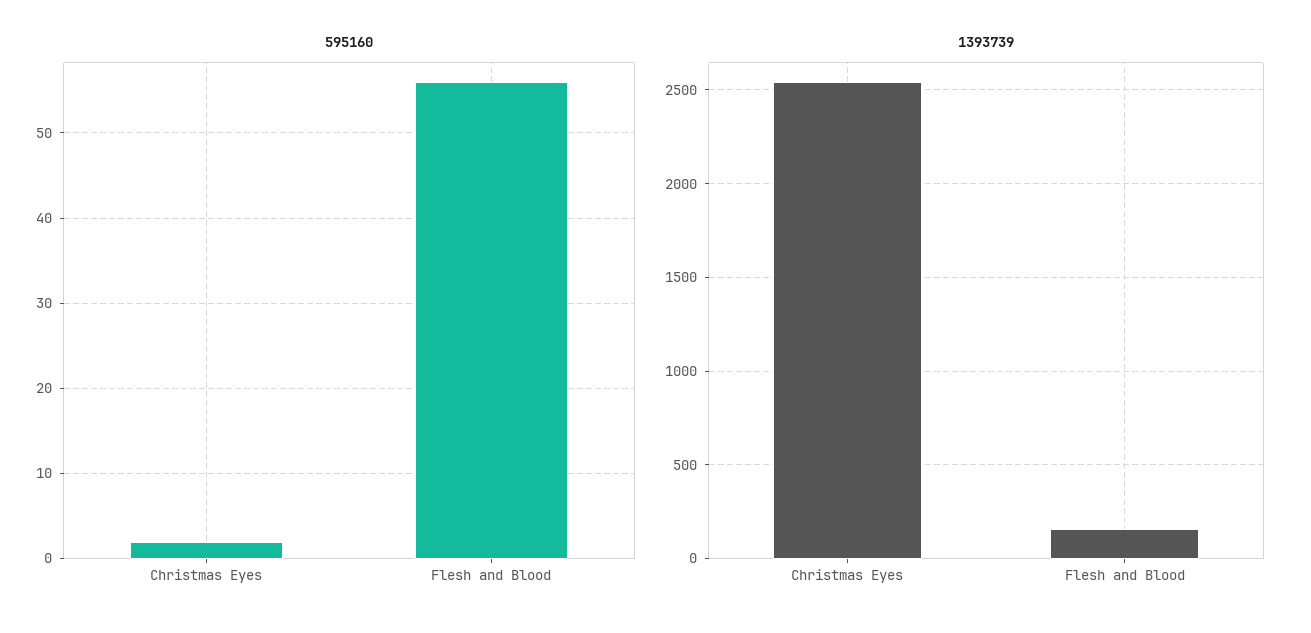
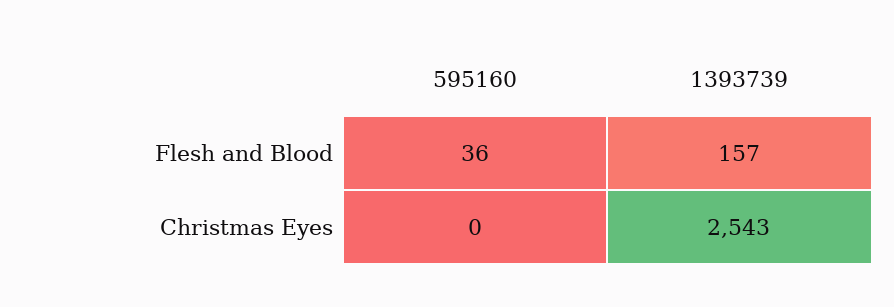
595160, Christmas Eyes: 2 -> 0
595160, Flesh and Blood: 56 -> 36

